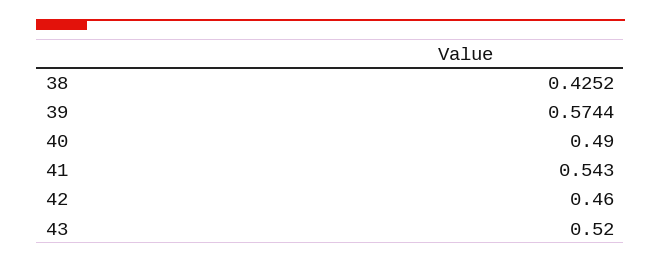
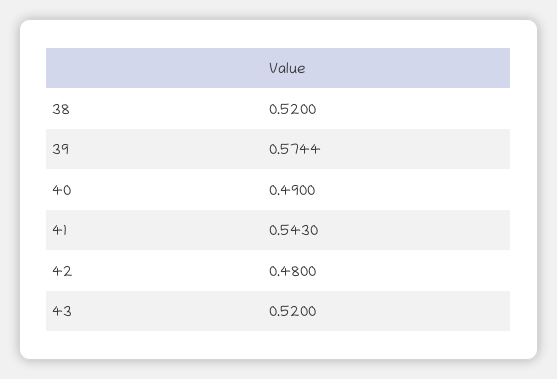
38: 0.4252 -> 0.52
42: 0.46 -> 0.48

